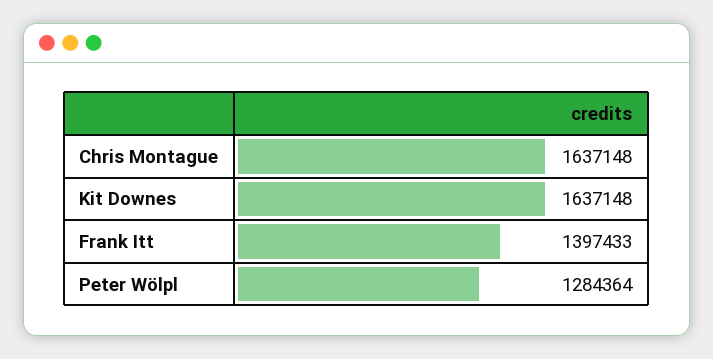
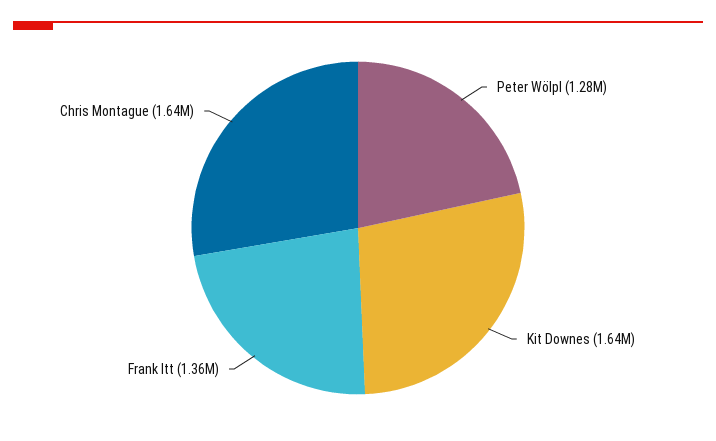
Frank Itt: 1397433 -> 1360000

